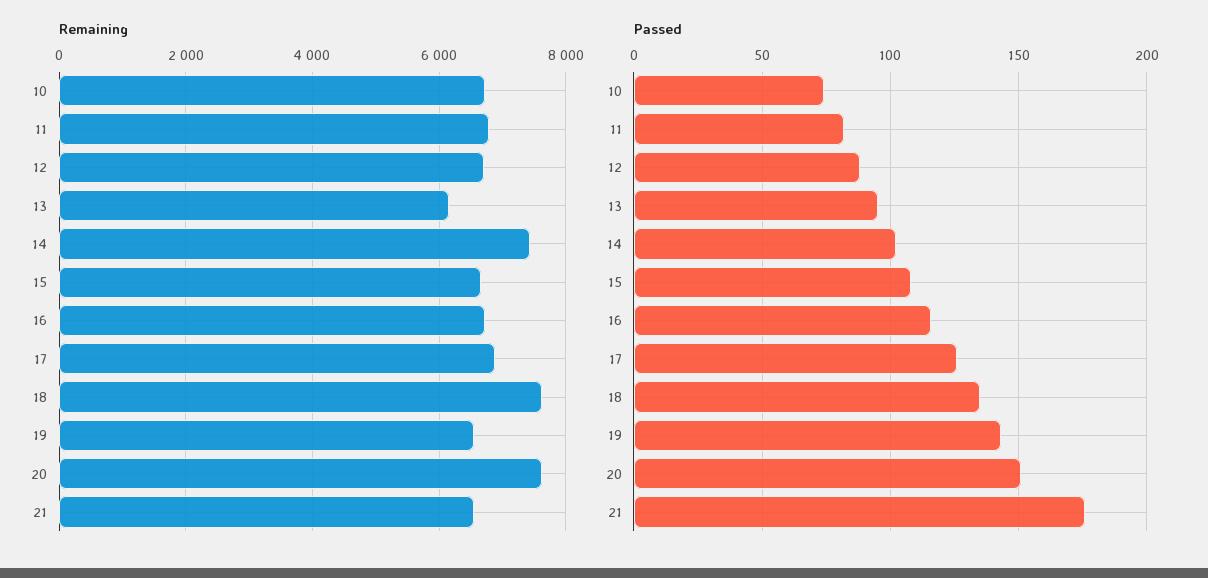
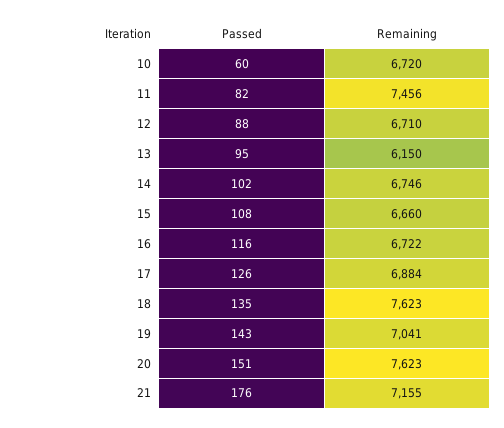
Remaining, 11: 6800 -> 7456
Remaining, 14: 7400 -> 6746
Remaining, 19: 6600 -> 7041
Remaining, 21: 6600 -> 7155
Passed, 10: 75 -> 60

